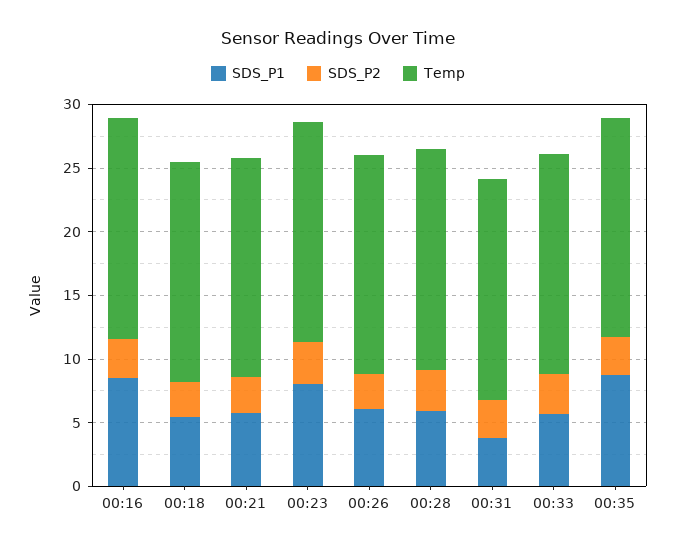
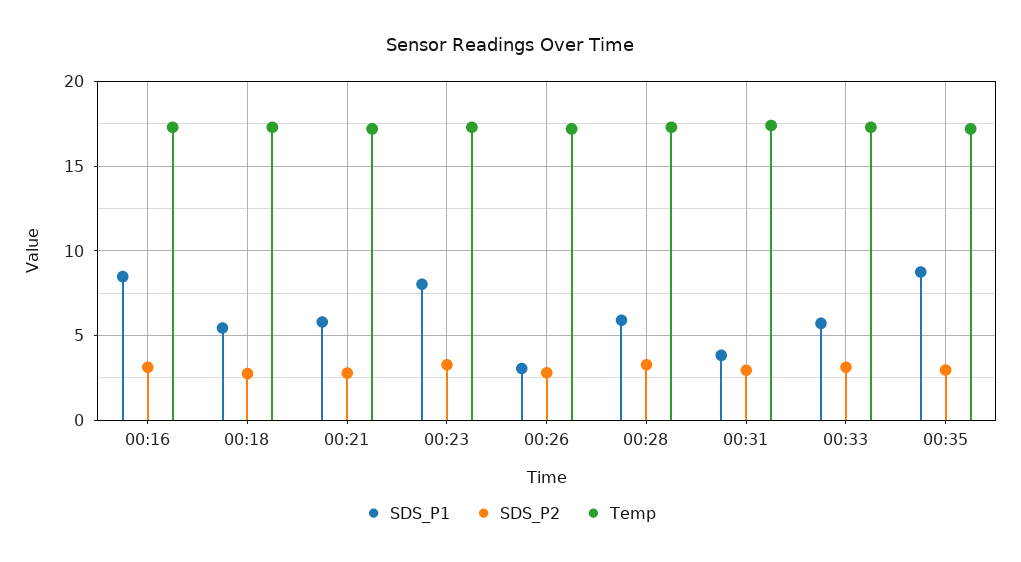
SDS_P1, 00:26: 6 -> 3

